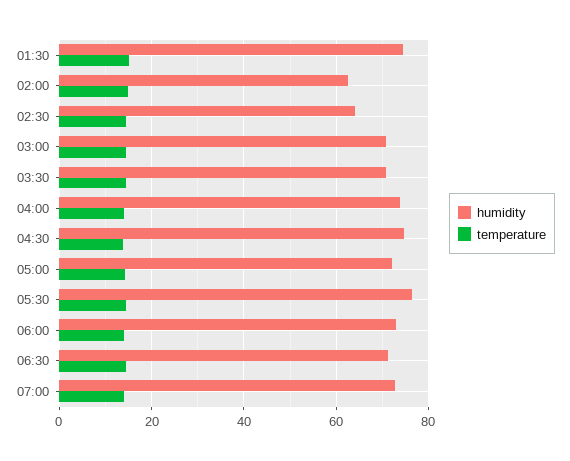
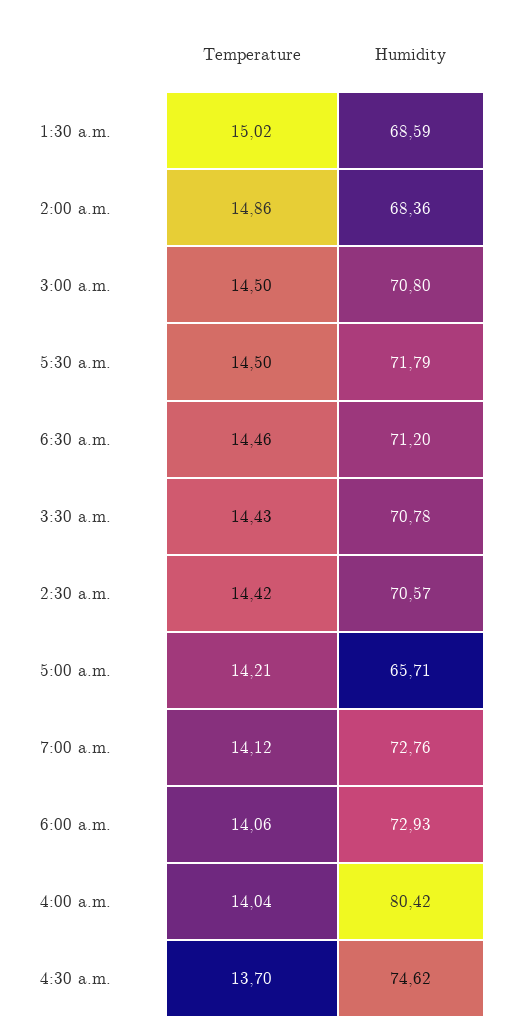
humidity, 01:30: 74 -> 68.59
humidity, 02:00: 62 -> 68.36
humidity, 02:30: 64 -> 70.57
humidity, 04:00: 74 -> 80.42
humidity, 05:00: 72 -> 65.71
humidity, 05:30: 76 -> 71.79

